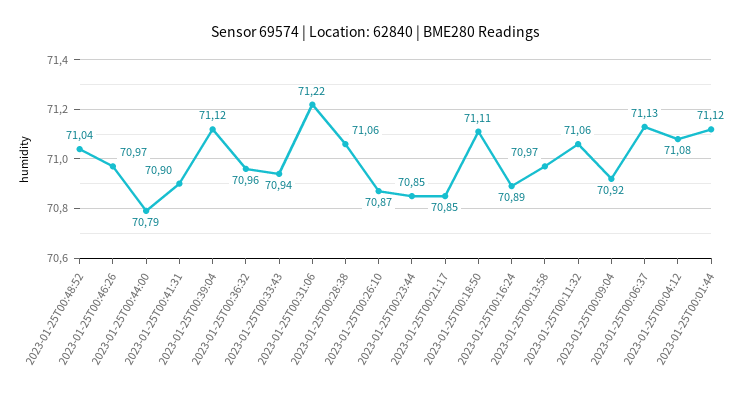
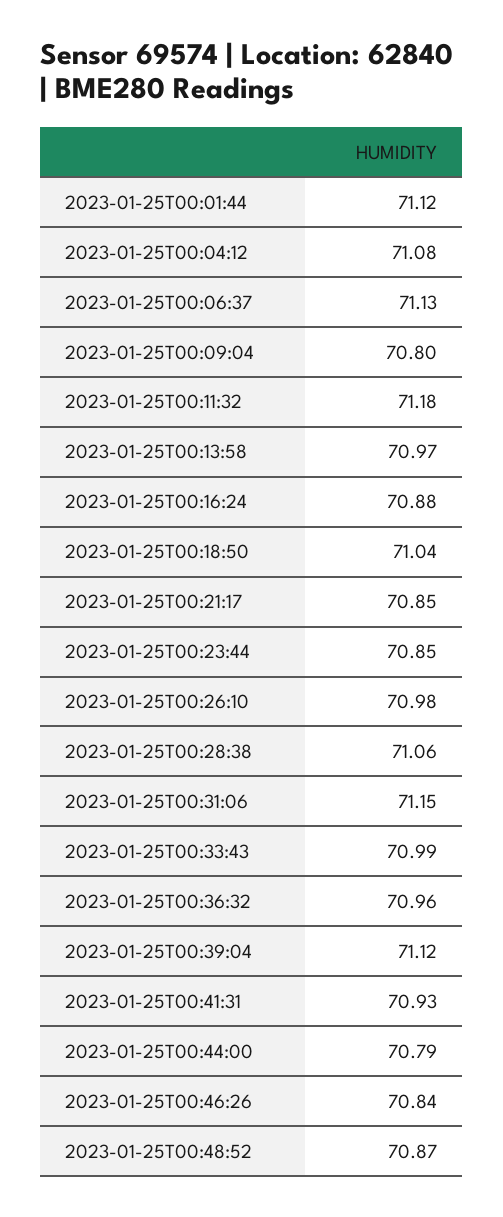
2023-01-25T00:48:52: 71.04 -> 70.87
2023-01-25T00:46:26: 70.97 -> 70.84
2023-01-25T00:41:31: 70.9 -> 70.93
2023-01-25T00:33:43: 70.94 -> 70.99
2023-01-25T00:31:06: 71.22 -> 71.15
2023-01-25T00:26:10: 70.87 -> 70.98
2023-01-25T00:18:50: 71.11 -> 71.04
2023-01-25T00:16:24: 70.89 -> 70.88
2023-01-25T00:11:32: 71.06 -> 71.18
2023-01-25T00:09:04: 70.92 -> 70.8

